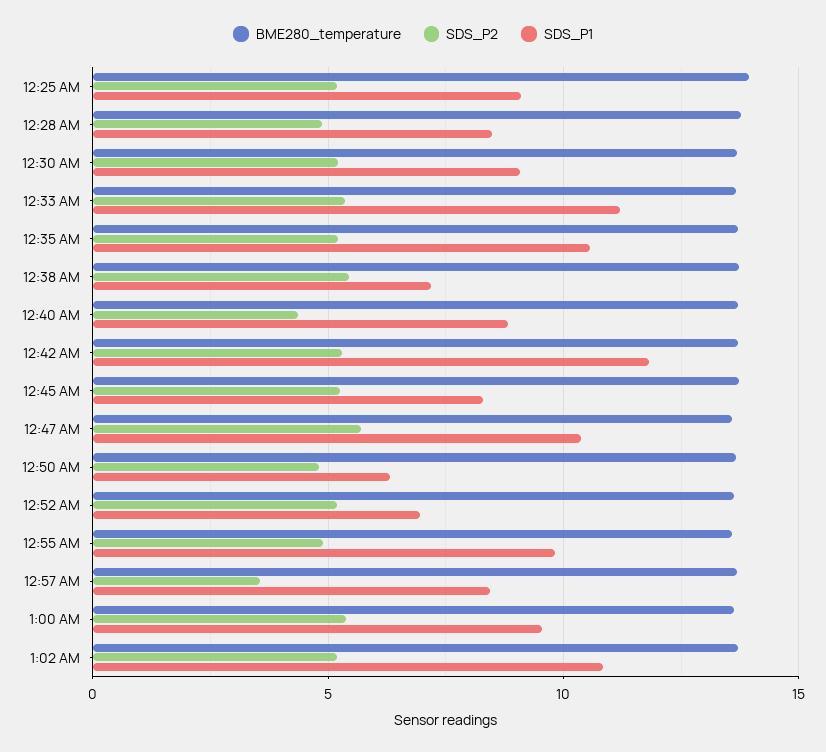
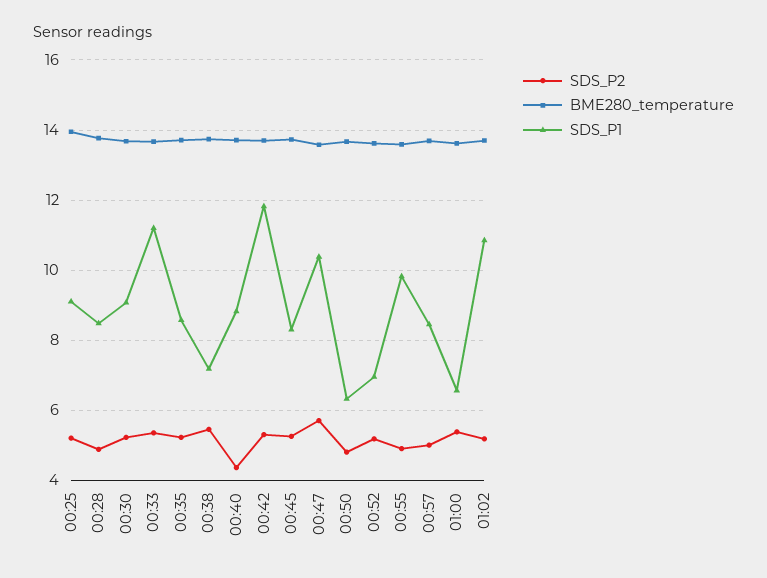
SDS_P1, 12:35 AM: 10.5 -> 8.6
SDS_P2, 12:57 AM: 3.5 -> 5
SDS_P1, 1:00 AM: 9.5 -> 6.6

